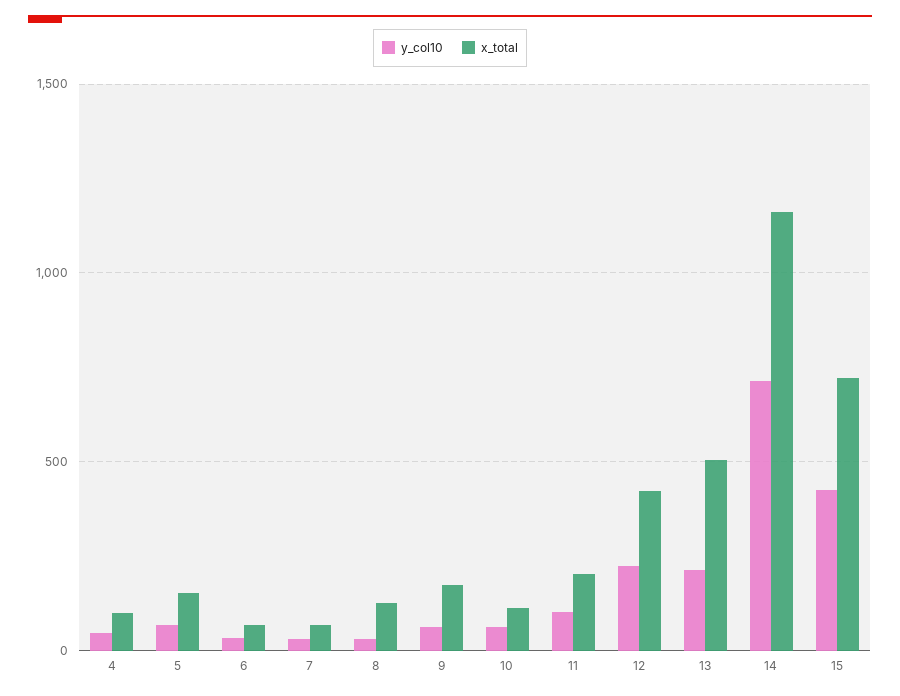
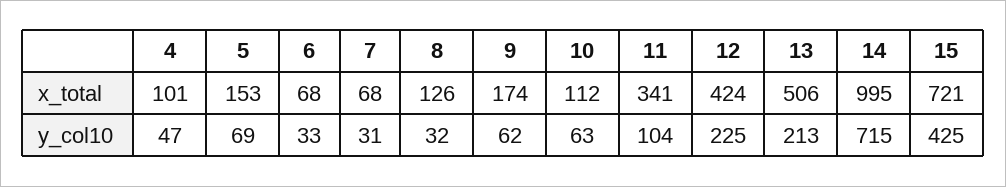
x_total, 11: 200 -> 341
x_total, 14: 1150 -> 995

